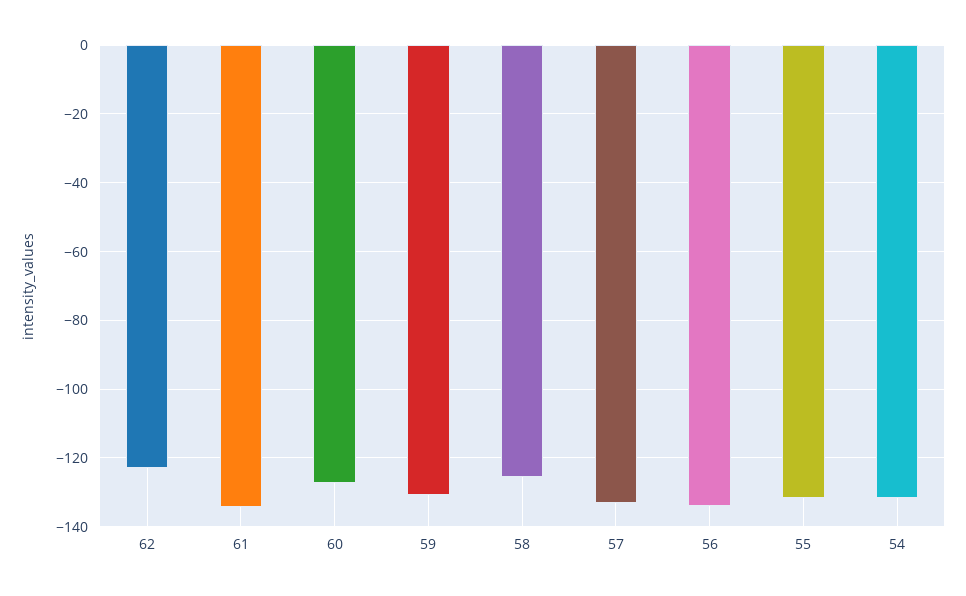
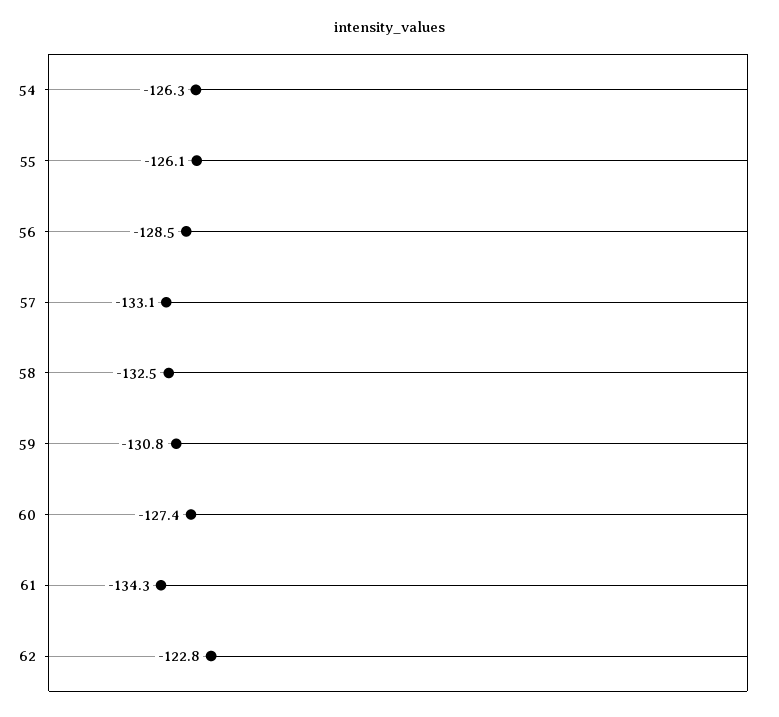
58: -126 -> -132.5
56: -134 -> -128.5
55: -132 -> -126.1
54: -132 -> -126.3

